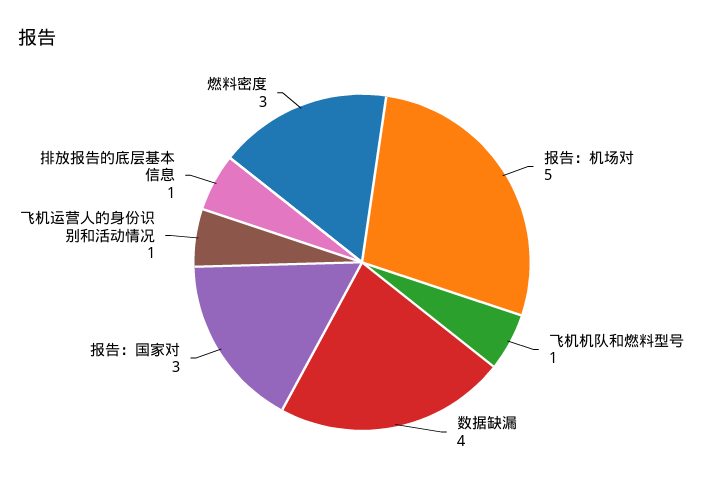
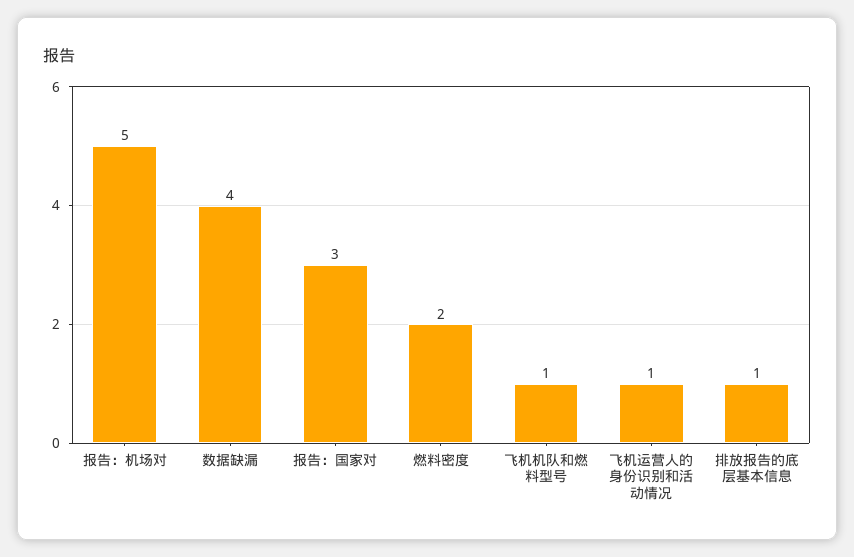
燃料密度: 3 -> 2

